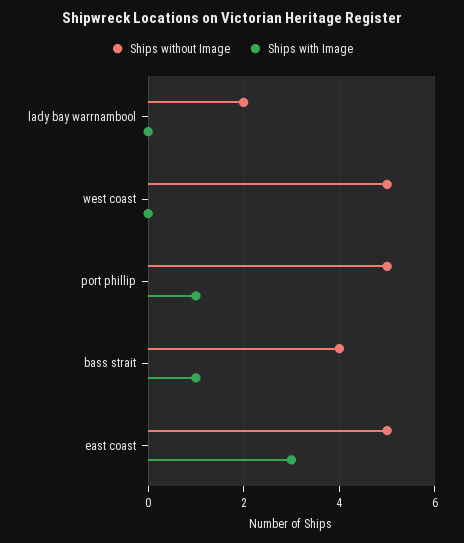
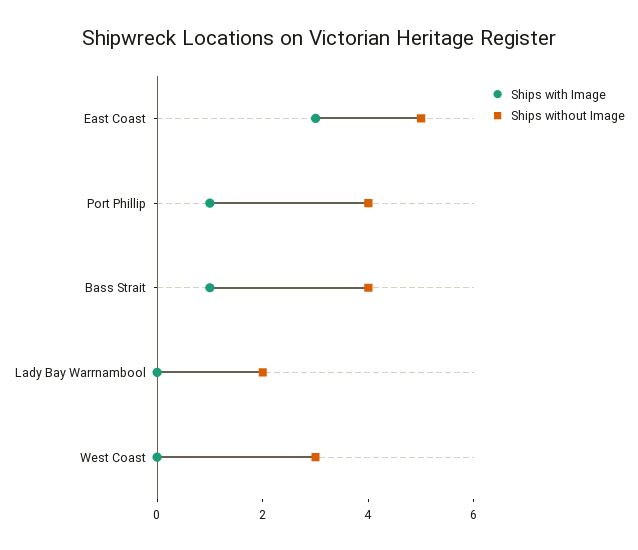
Ships without Image, west coast: 5 -> 3
Ships without Image, port phillip: 5 -> 4

